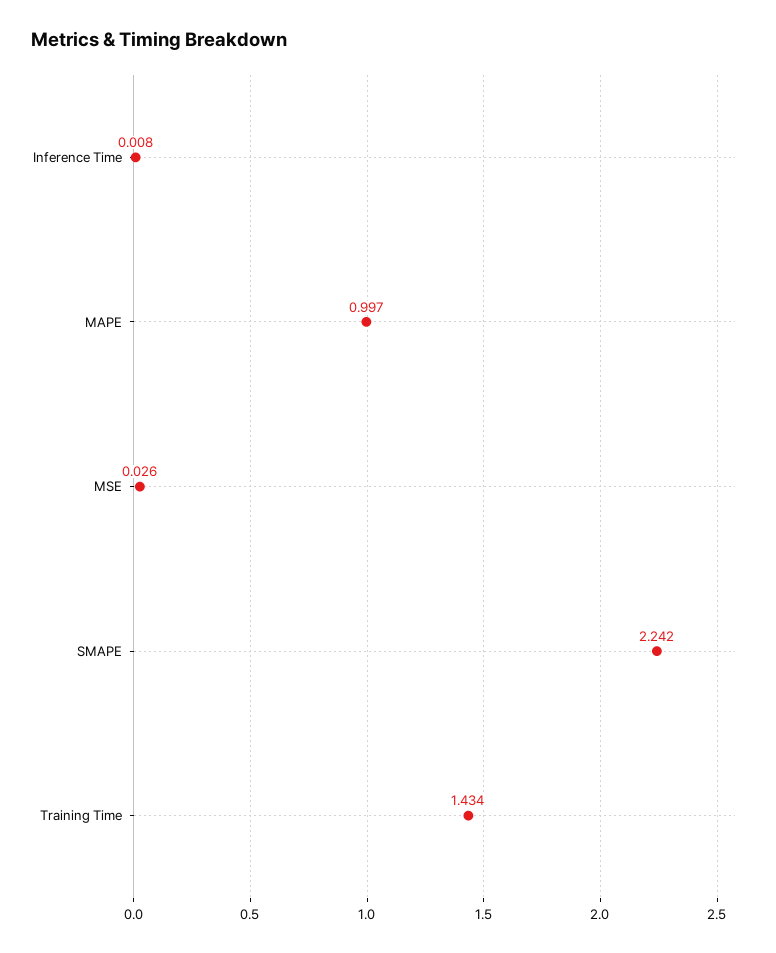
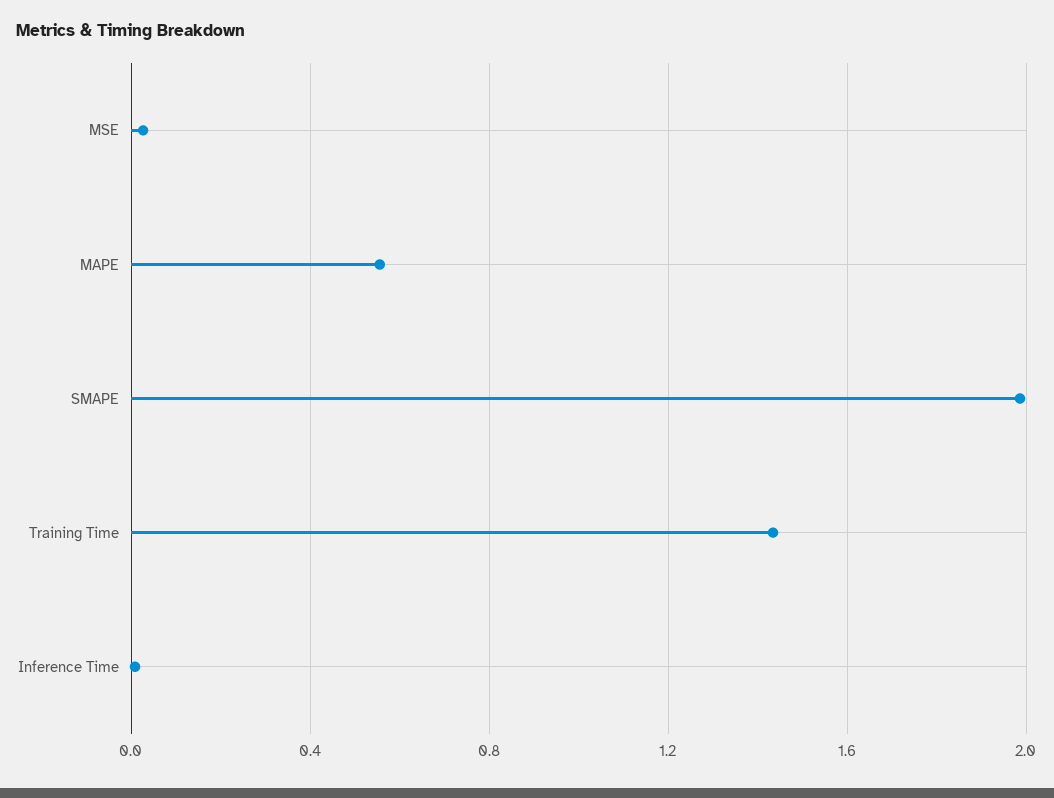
MAPE: 0.997 -> 0.55
SMAPE: 2.242 -> 2

